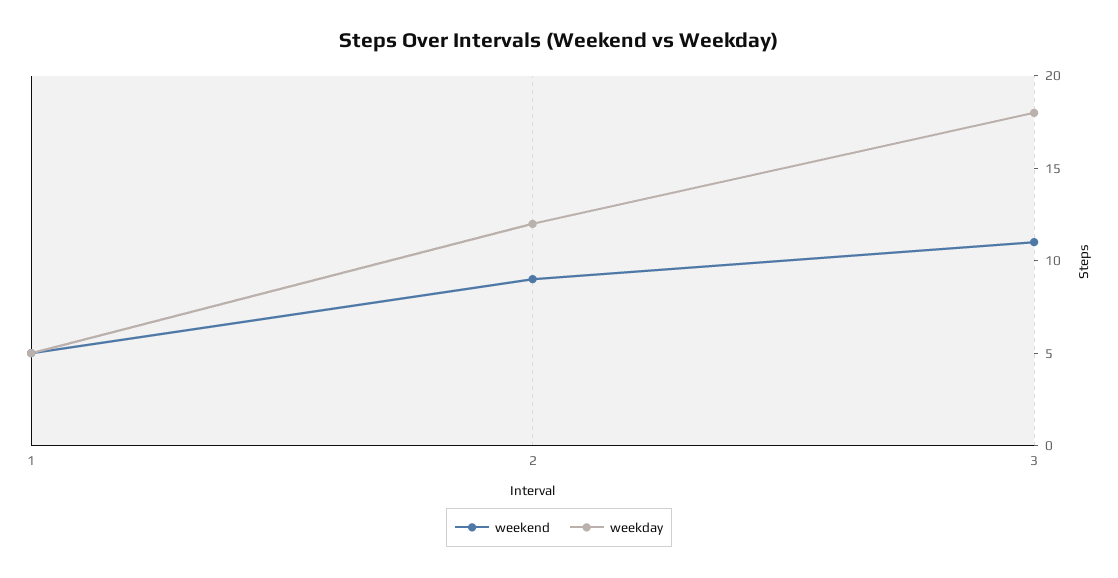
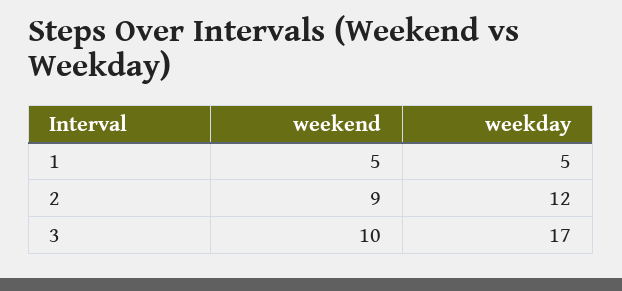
weekend, 3: 11 -> 10
weekday, 3: 18 -> 17

